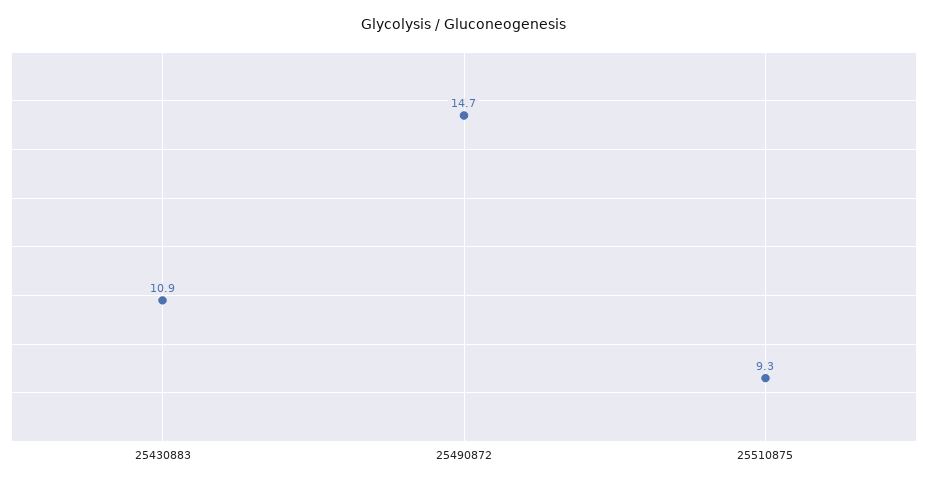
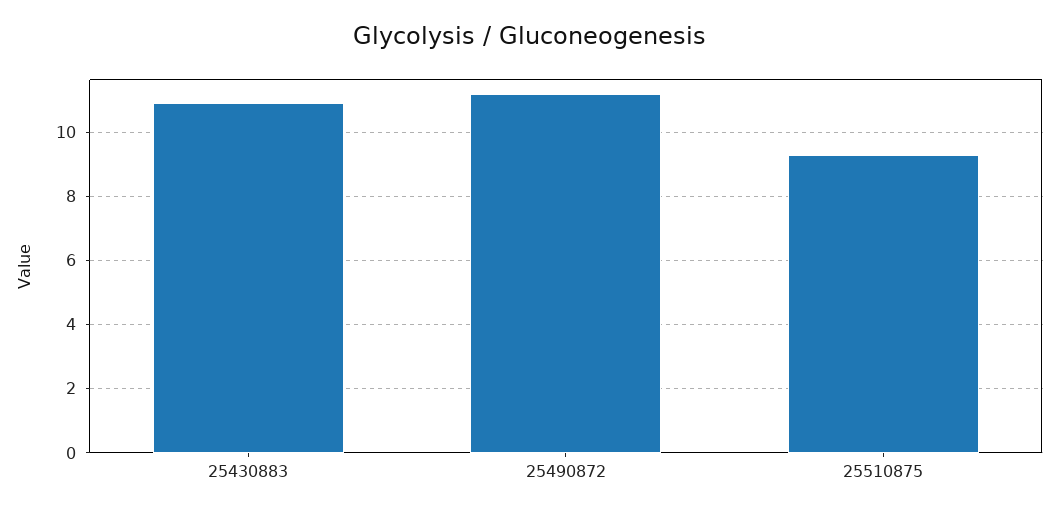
25490872: 14.7 -> 11.2

